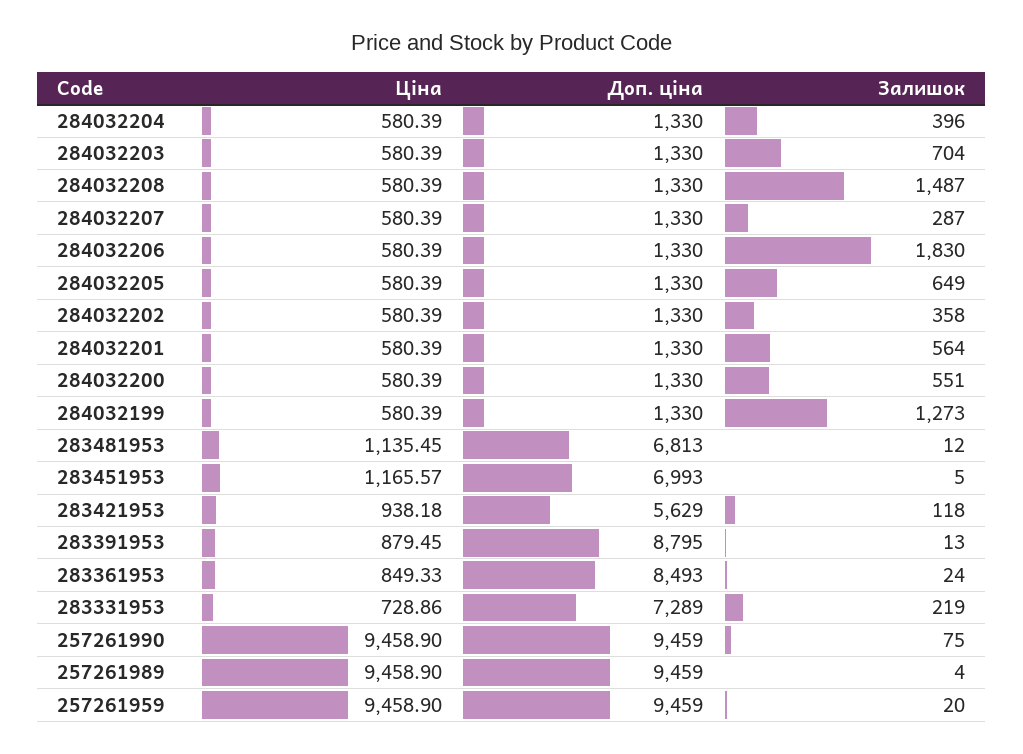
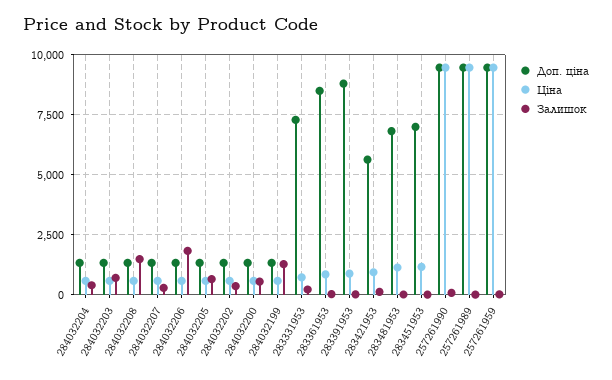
Ціна, 284032201: 580.39 -> none
Доп. ціна, 284032201: 1330 -> none
Залишок, 284032201: 564 -> none

